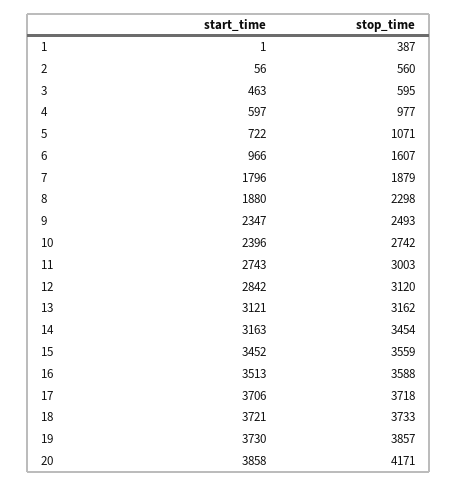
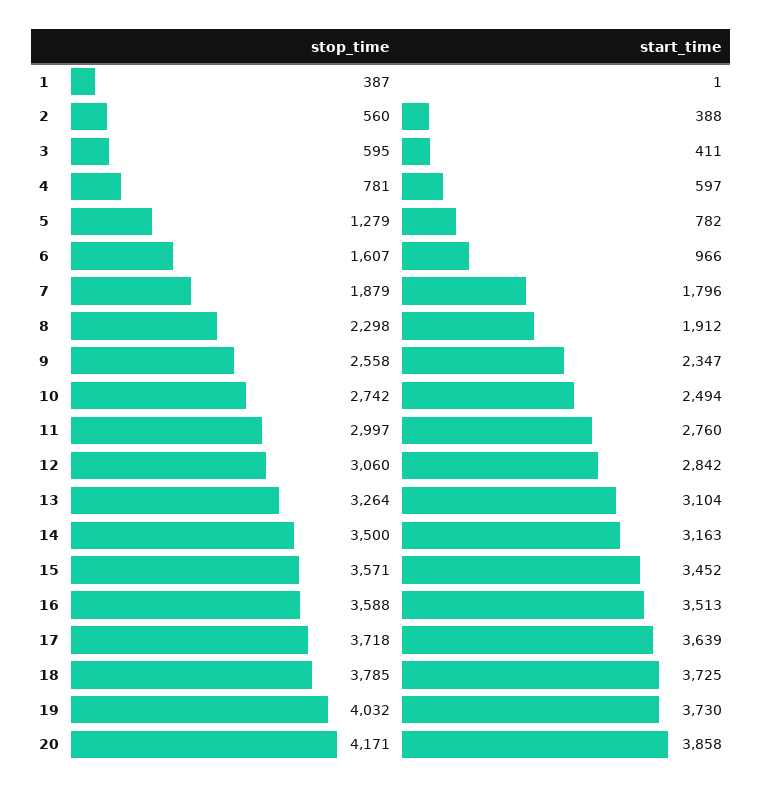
start_time, 2: 56 -> 388
start_time, 3: 463 -> 411
stop_time, 4: 977 -> 781
start_time, 5: 722 -> 782
stop_time, 5: 1071 -> 1279
start_time, 8: 1880 -> 1912
stop_time, 9: 2493 -> 2558
start_time, 10: 2396 -> 2494
start_time, 11: 2743 -> 2760
stop_time, 11: 3003 -> 2997
stop_time, 12: 3120 -> 3060
start_time, 13: 3121 -> 3104
stop_time, 13: 3162 -> 3264
stop_time, 14: 3454 -> 3500
stop_time, 15: 3559 -> 3571
start_time, 17: 3706 -> 3639
start_time, 18: 3721 -> 3725
stop_time, 18: 3733 -> 3785
stop_time, 19: 3857 -> 4032

